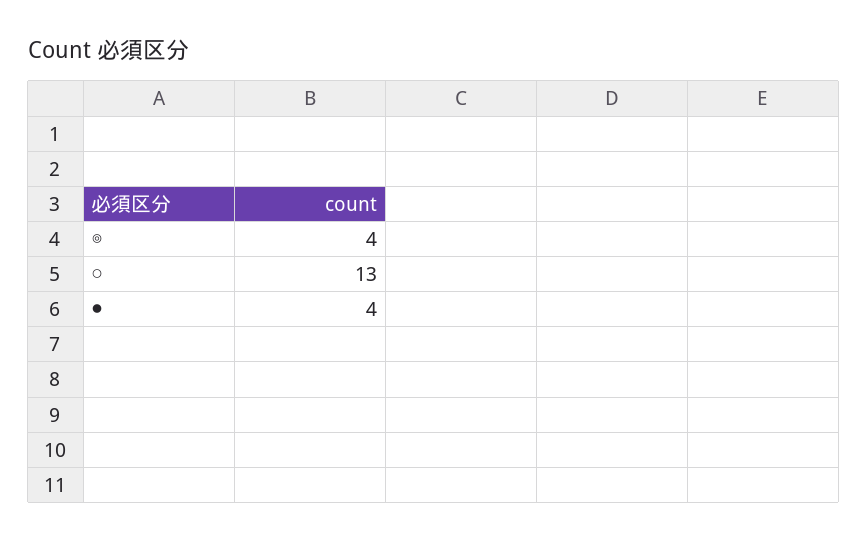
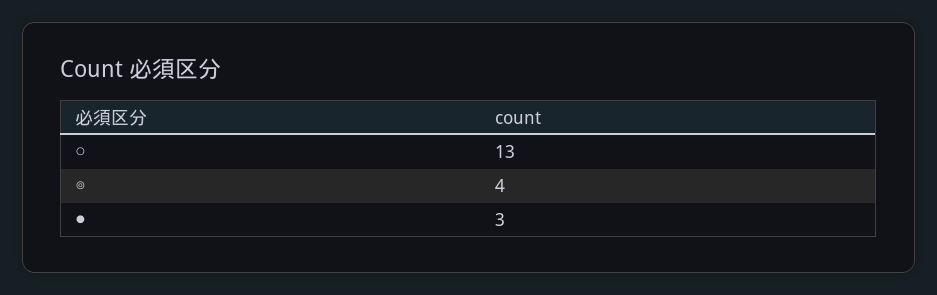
●: 4 -> 3

